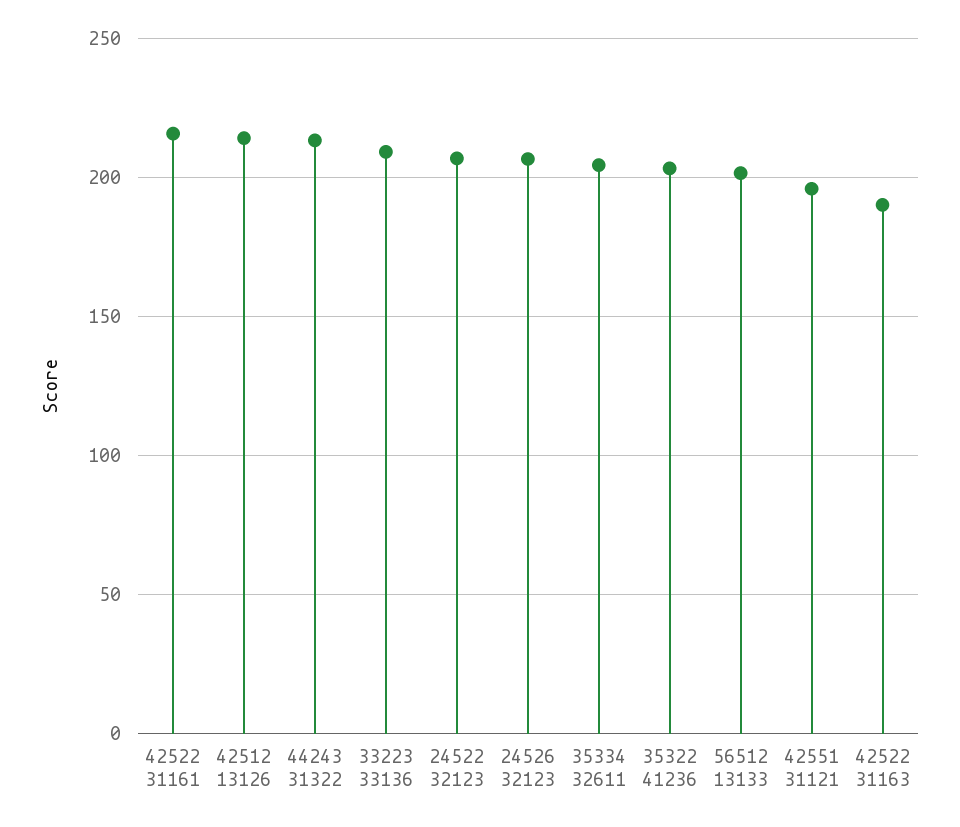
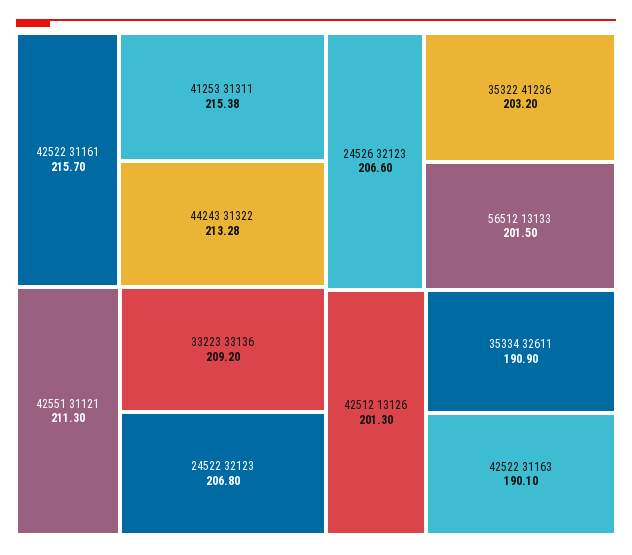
42512 13126: 215 -> 201.3
35334 32611: 205 -> 190.9
42551 31121: 195 -> 211.3
41253 31311: none -> 215.38

